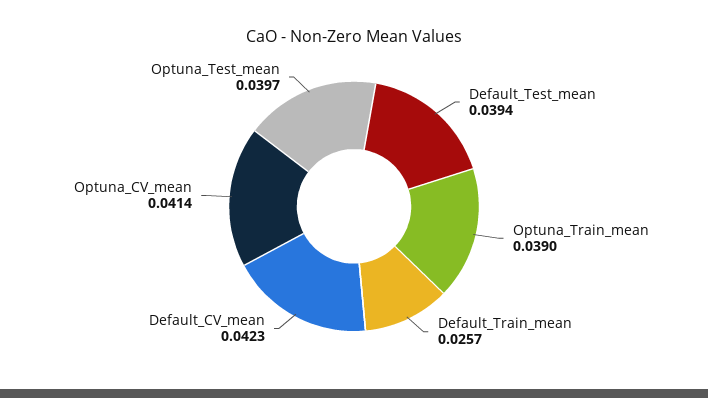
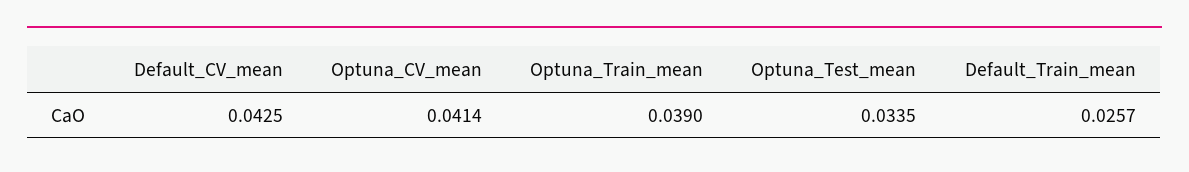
Default_Test_mean: 0.0394 -> none
Default_CV_mean: 0.0423 -> 0.0425
Optuna_Test_mean: 0.0397 -> 0.0335

